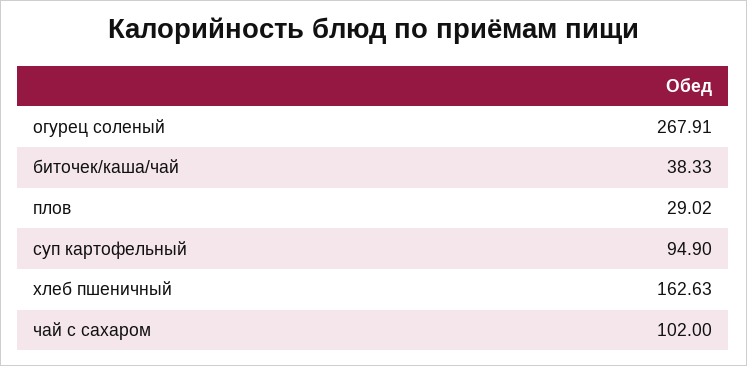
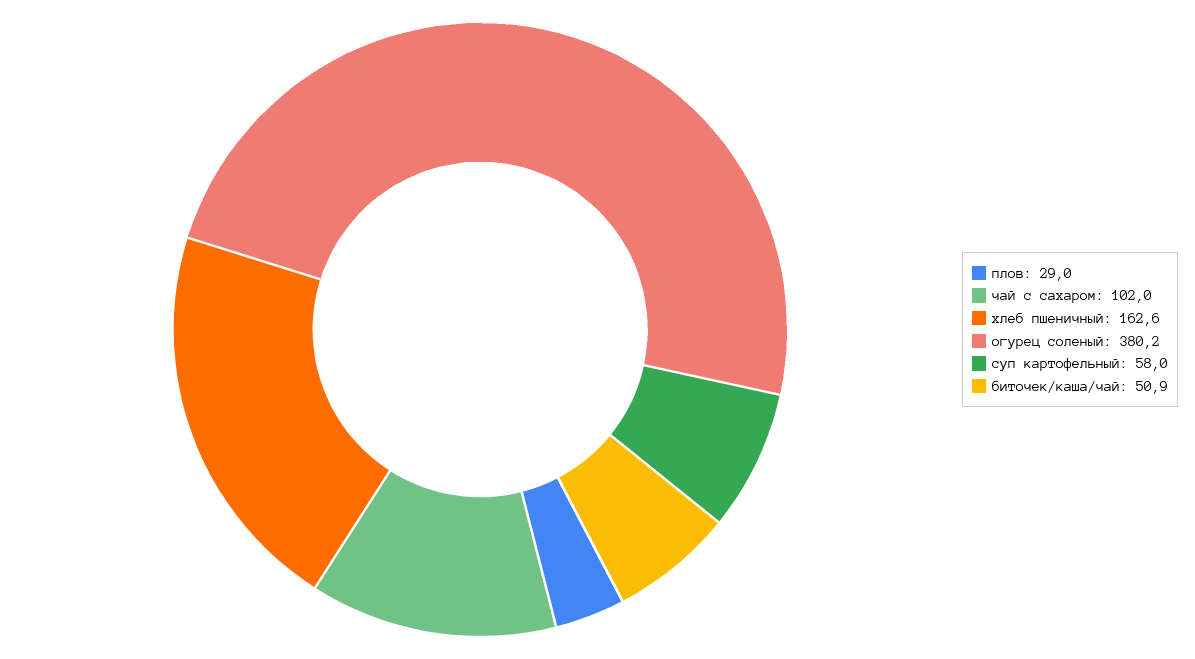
огурец соленый: 267.91 -> 380.2
биточек/каша/чай: 38.33 -> 50.9
суп картофельный: 94.9 -> 58

